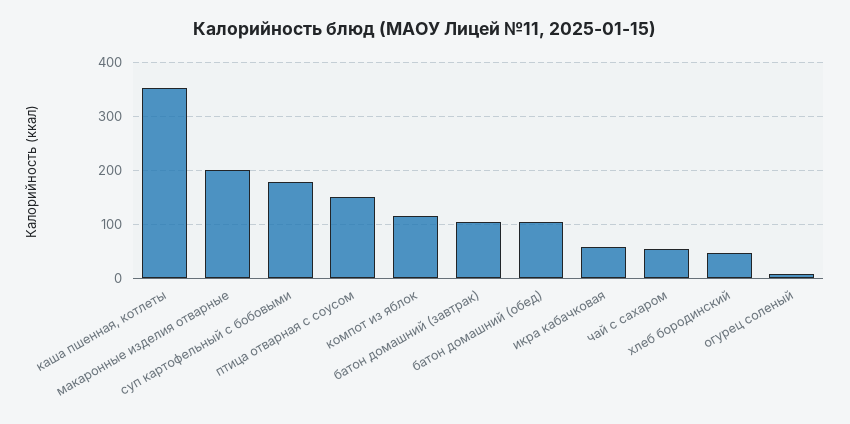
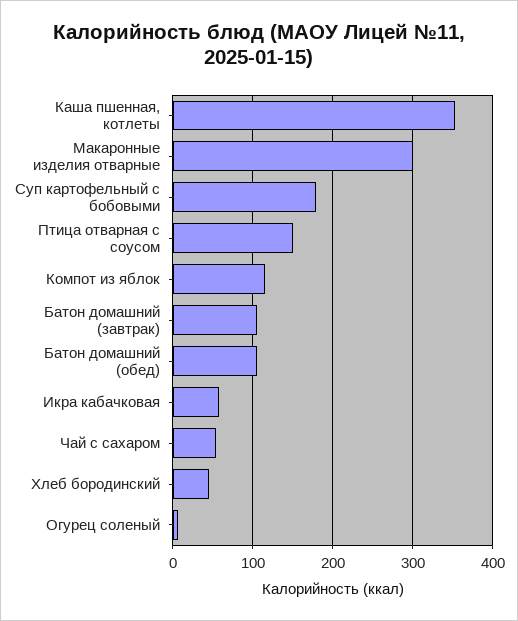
макаронные изделия отварные: 200 -> 300

